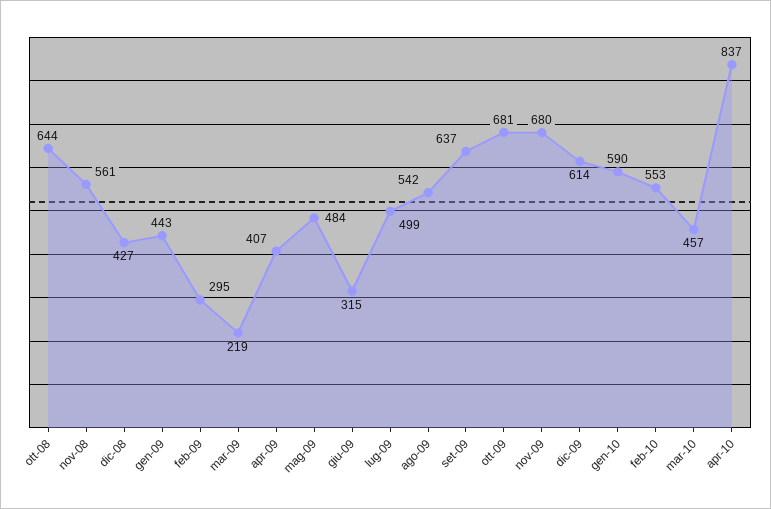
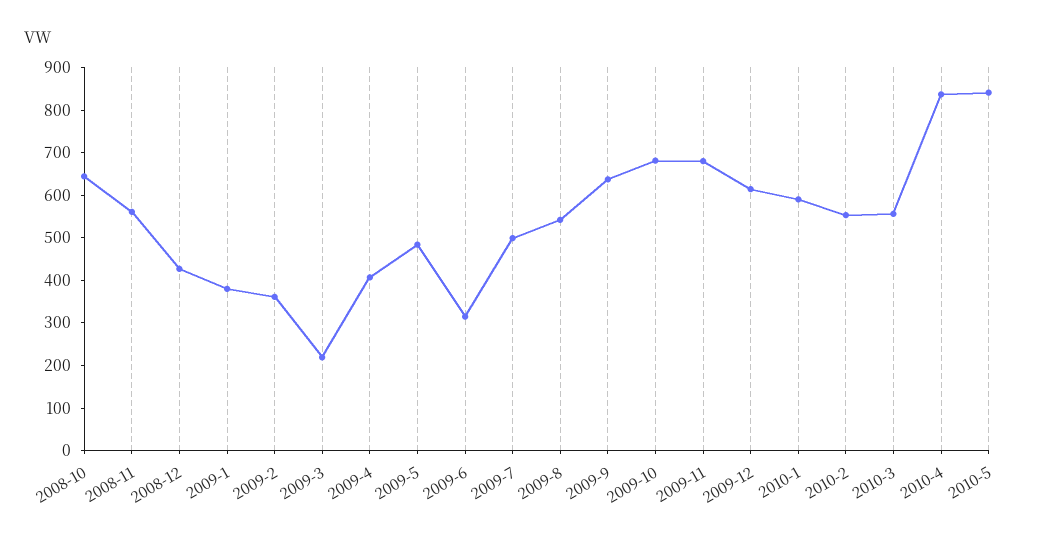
gen-09: 443 -> 380
feb-09: 295 -> 360
mar-10: 457 -> 560
2010-5: none -> 840

